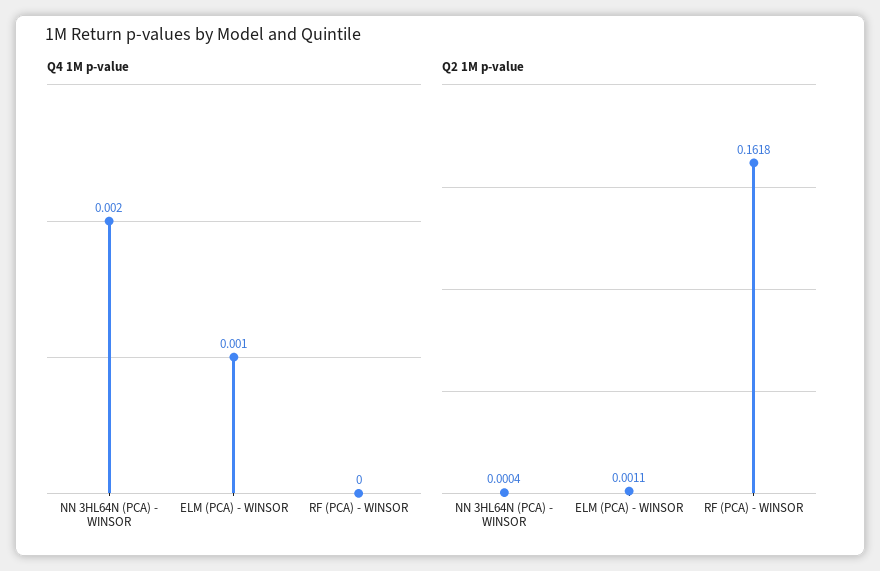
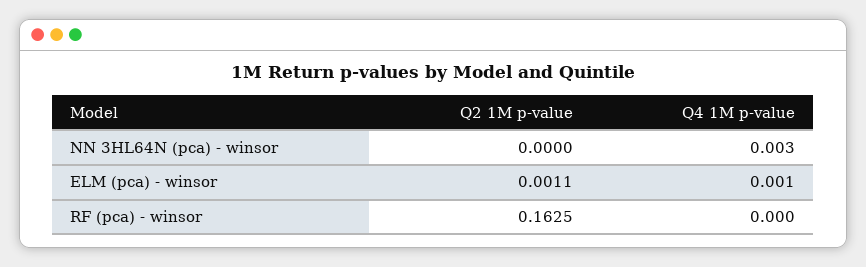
Q4 1M p-value, NN 3HL64N (PCA) - WINSOR: 0.002 -> 0.003
Q2 1M p-value, NN 3HL64N (PCA) - WINSOR: 0.0004 -> 0
Q2 1M p-value, RF (PCA) - WINSOR: 0.1618 -> 0.1625

